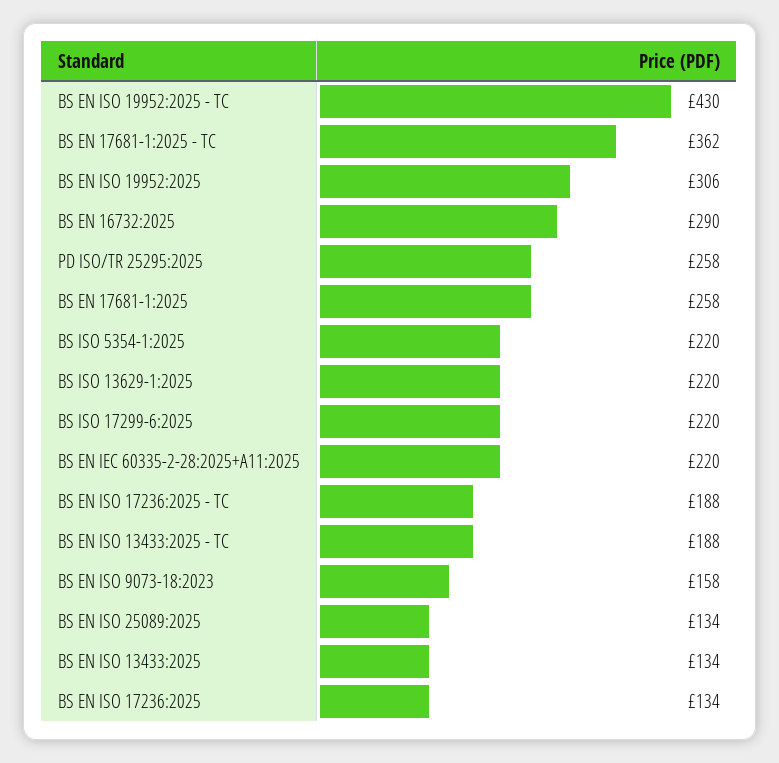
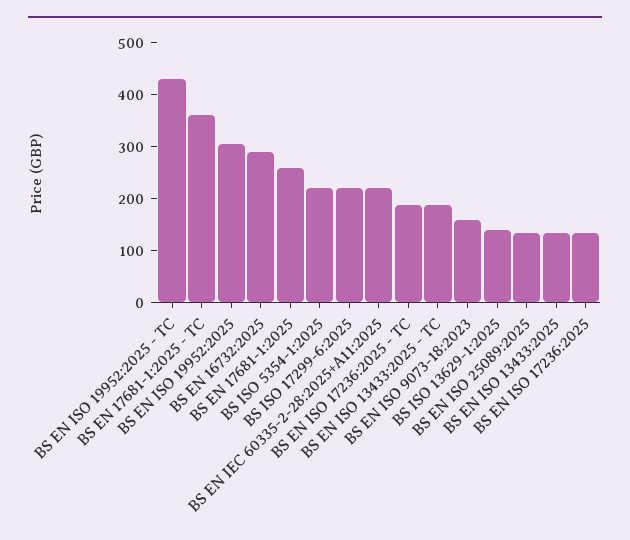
PD ISO/TR 25295:2025: 258 -> none
BS ISO 13629-1:2025: 220 -> 140

